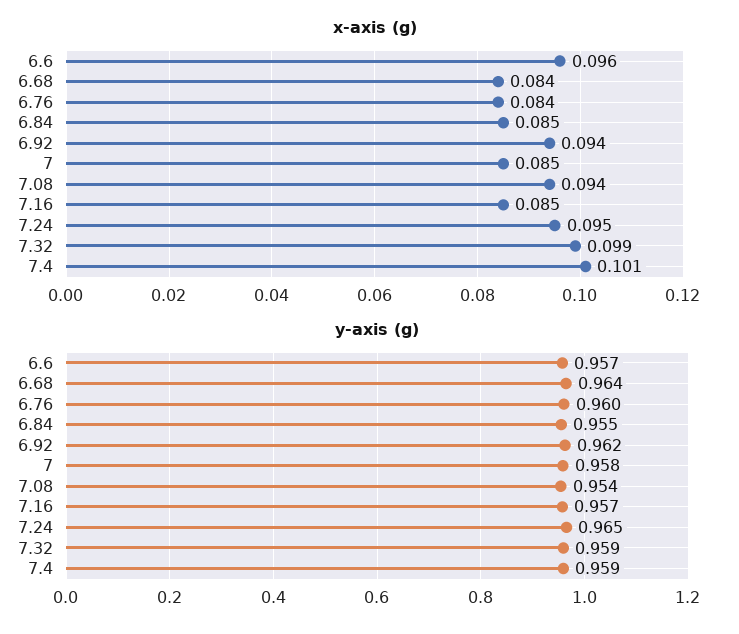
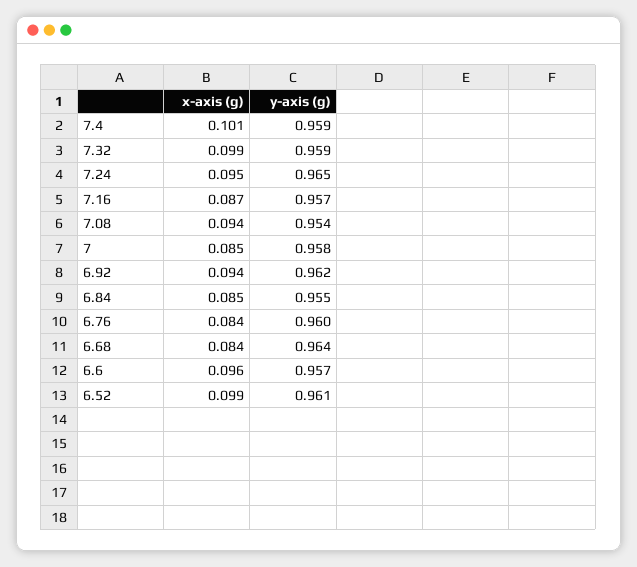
x-axis (g), 7.16: 0.085 -> 0.087
x-axis (g), 6.52: none -> 0.099
y-axis (g), 6.52: none -> 0.961

